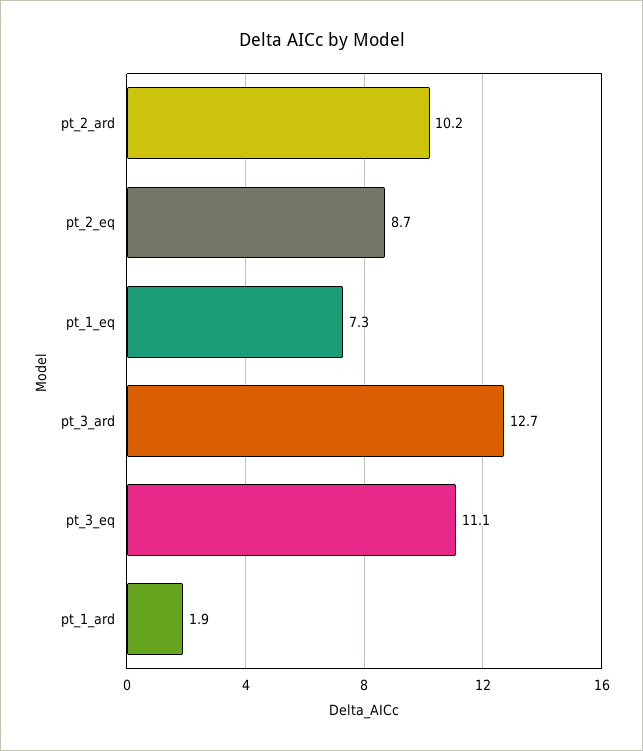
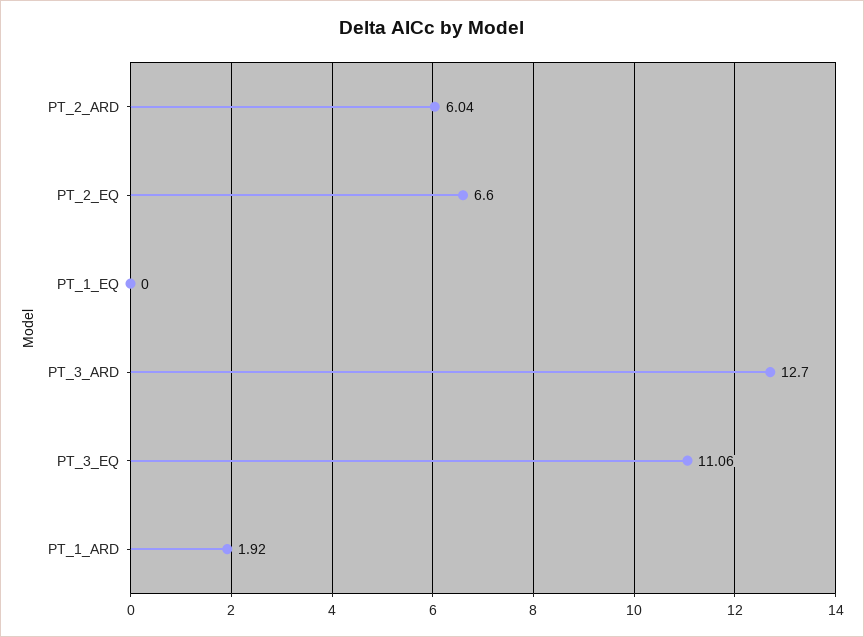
pt_2_ard: 10.2 -> 6.04
pt_2_eq: 8.7 -> 6.6
pt_1_eq: 7.3 -> 0

